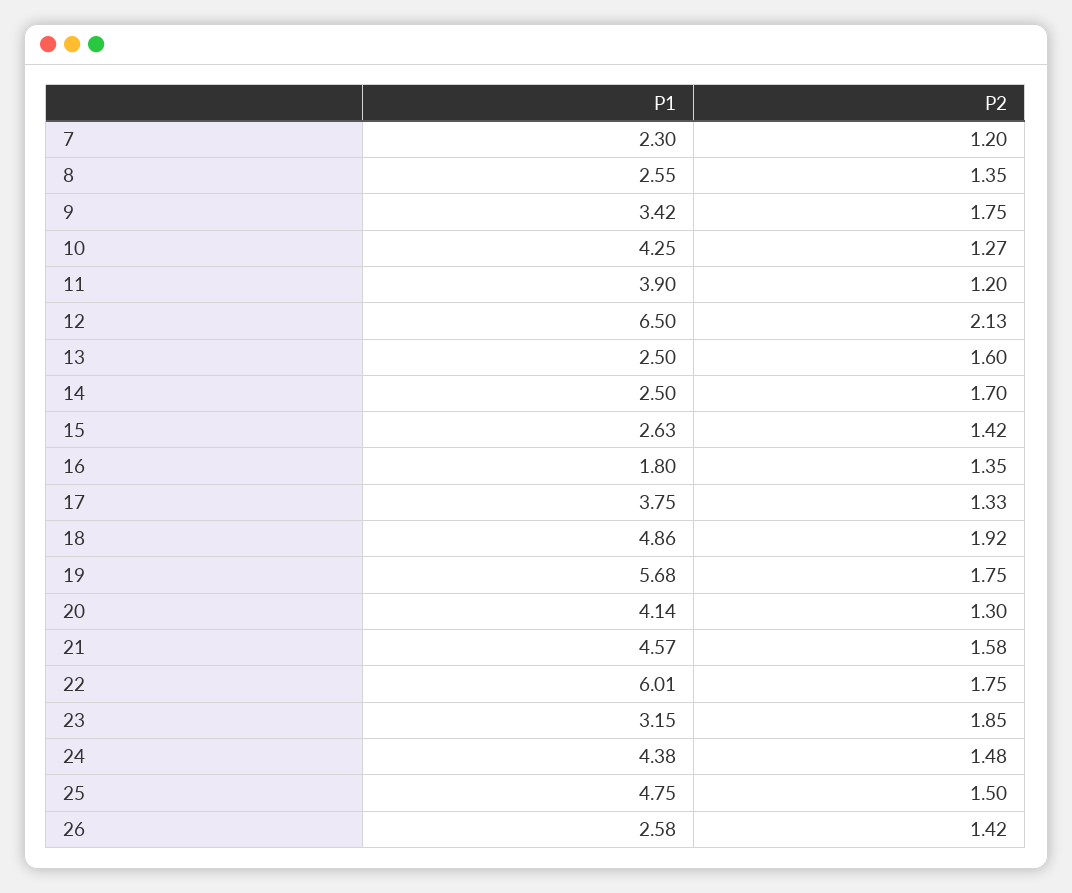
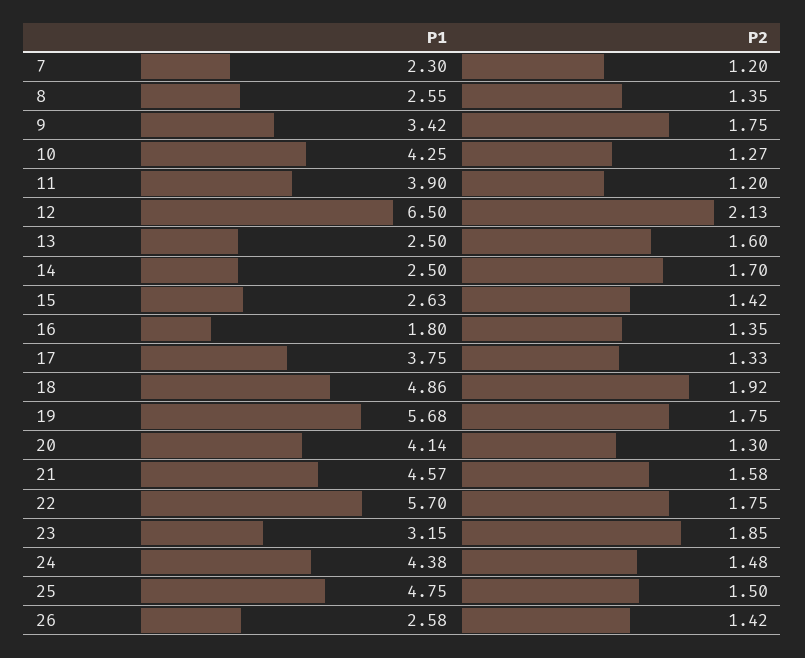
P1, 22: 6.01 -> 5.7

